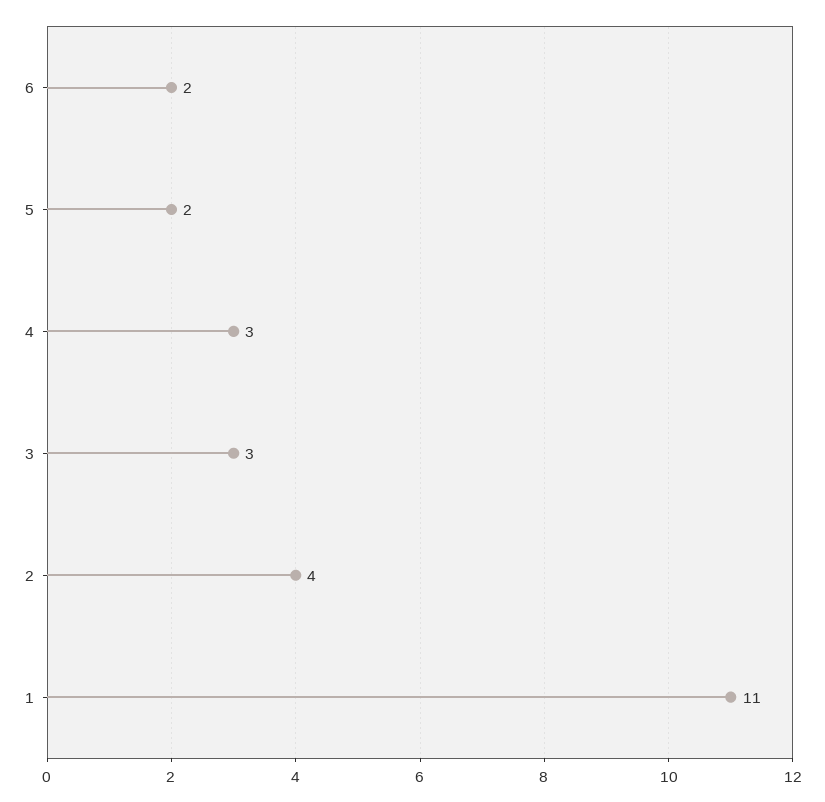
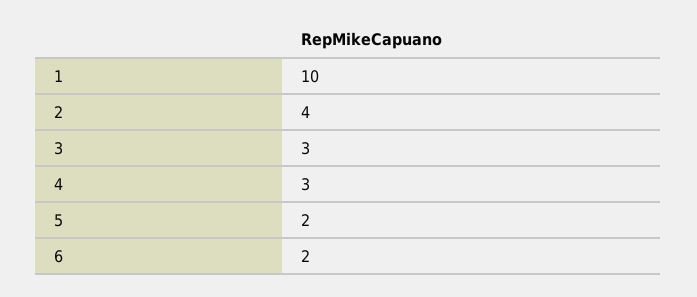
1: 11 -> 10

